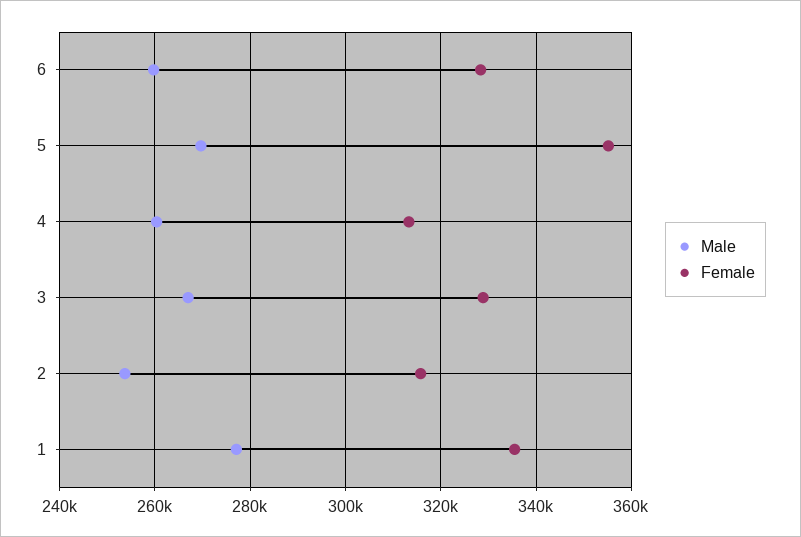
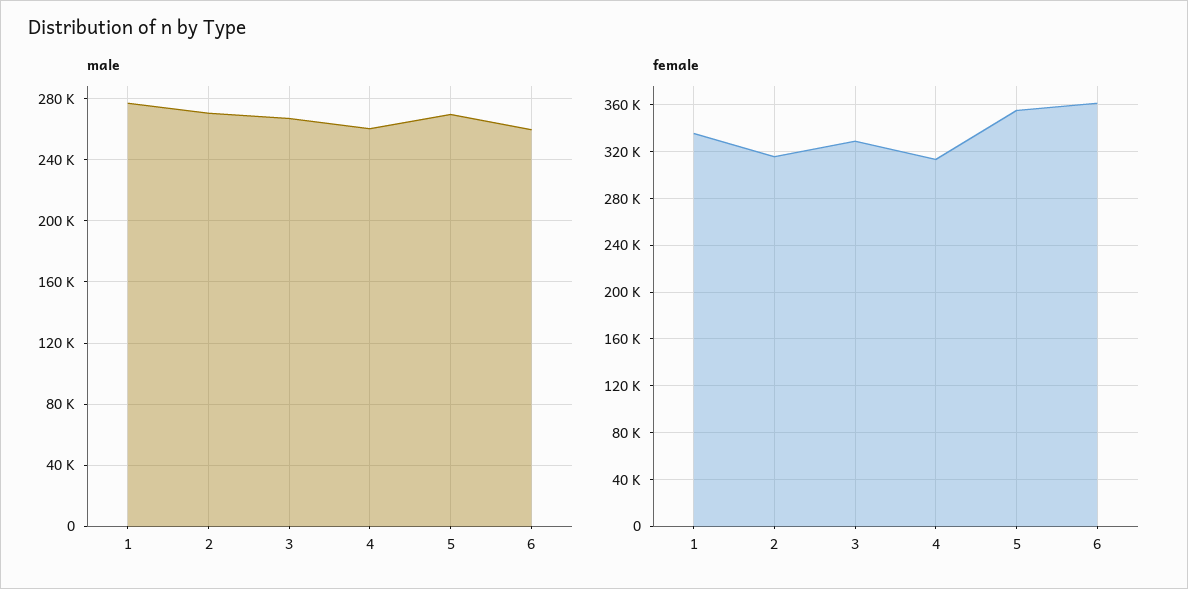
Female, 6: 328000 -> 360000
Male, 2: 254000 -> 270000

